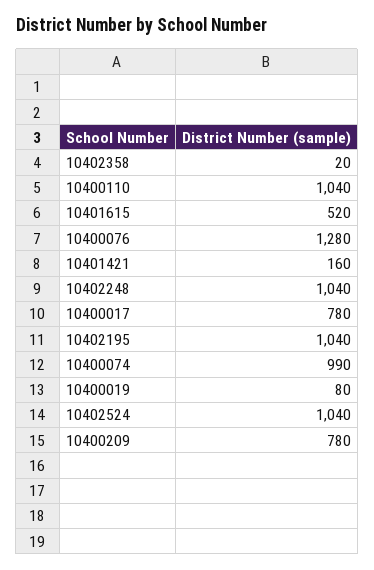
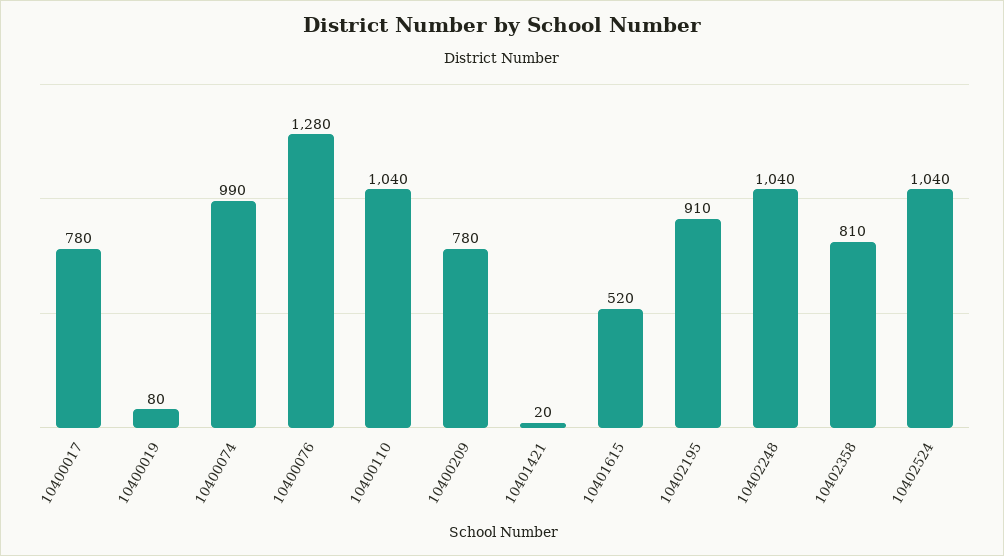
10402358: 20 -> 810
10401421: 160 -> 20
10402195: 1040 -> 910

